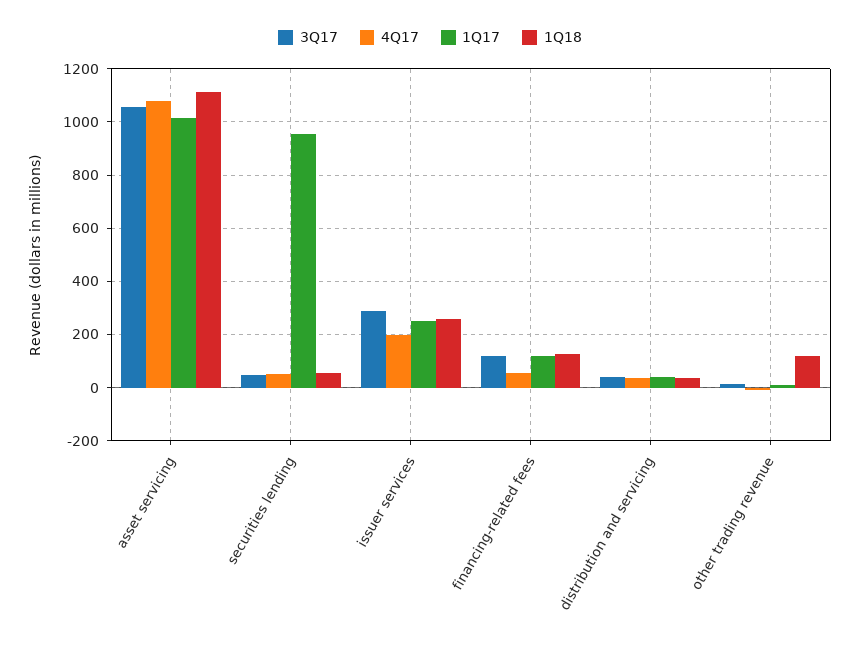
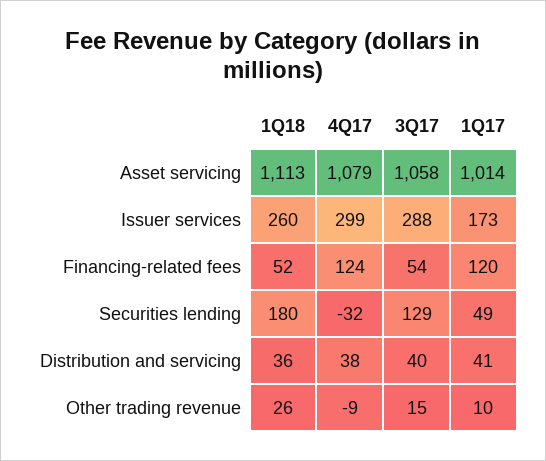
3Q17, securities lending: 50 -> 129
4Q17, securities lending: 50 -> -32
1Q17, securities lending: 950 -> 49
1Q18, securities lending: 50 -> 180
4Q17, issuer services: 200 -> 299
1Q17, issuer services: 250 -> 173
3Q17, financing-related fees: 125 -> 54
4Q17, financing-related fees: 50 -> 124
1Q18, financing-related fees: 125 -> 52
1Q18, other trading revenue: 125 -> 26

